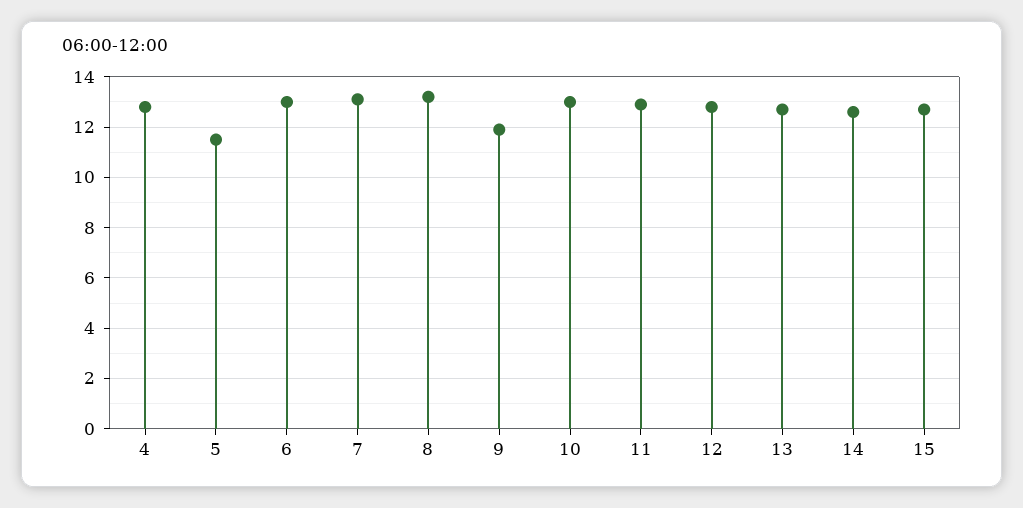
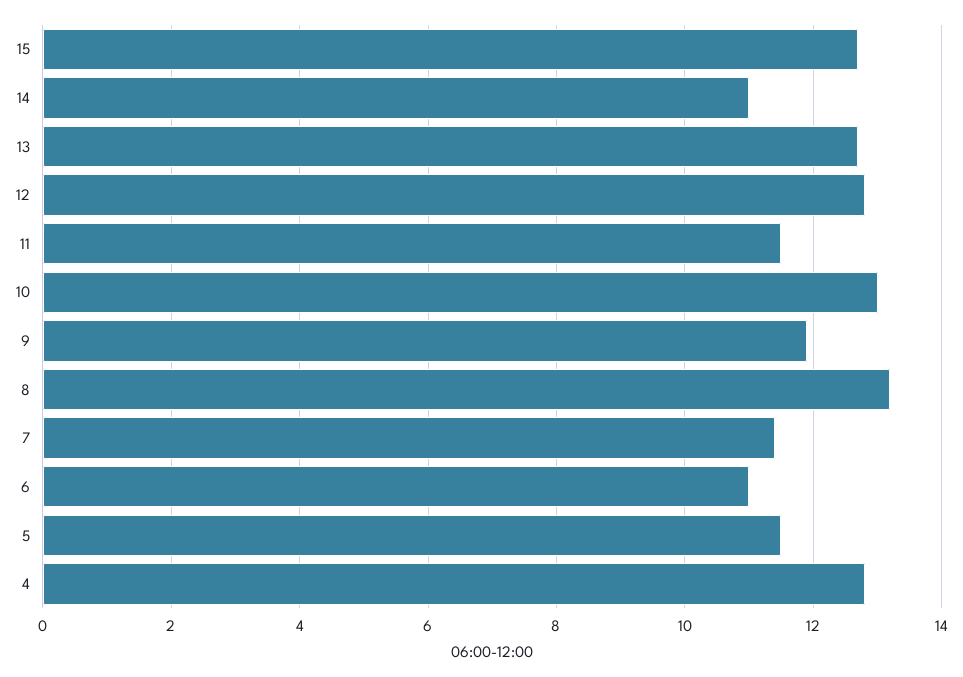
6: 13 -> 11
7: 13 -> 11.5
11: 13 -> 11.5
14: 12.5 -> 11

